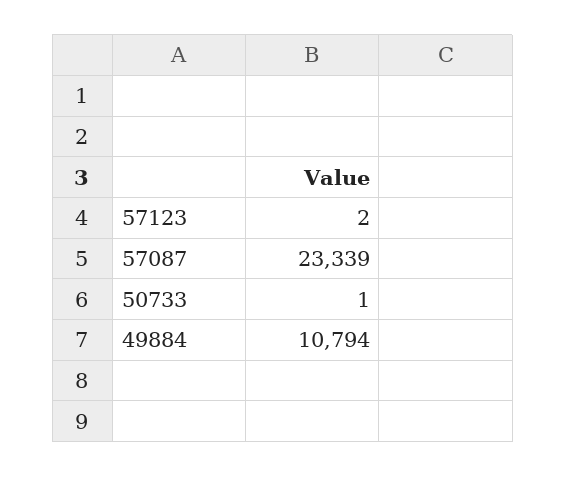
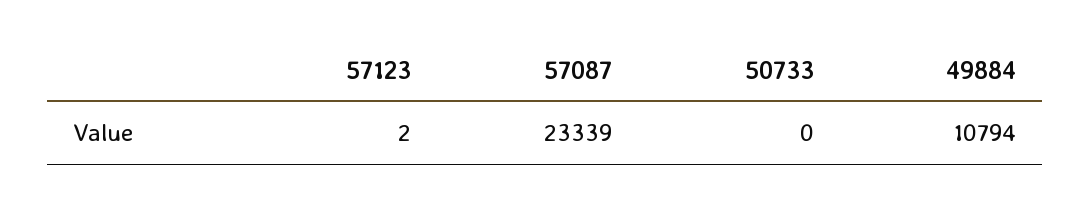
50733: 1 -> 0

